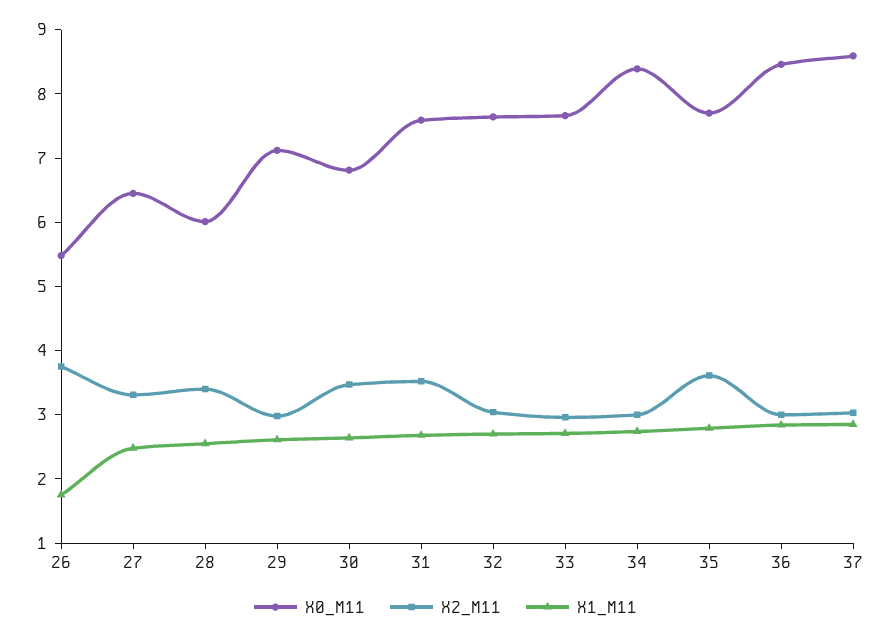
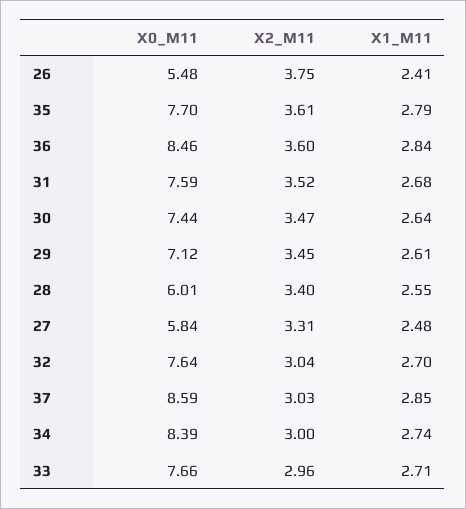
X1_M11, 26: 1.8 -> 2.41
X0_M11, 27: 6.4 -> 5.84
X2_M11, 29: 3 -> 3.45
X0_M11, 30: 6.8 -> 7.44
X2_M11, 36: 3 -> 3.6

